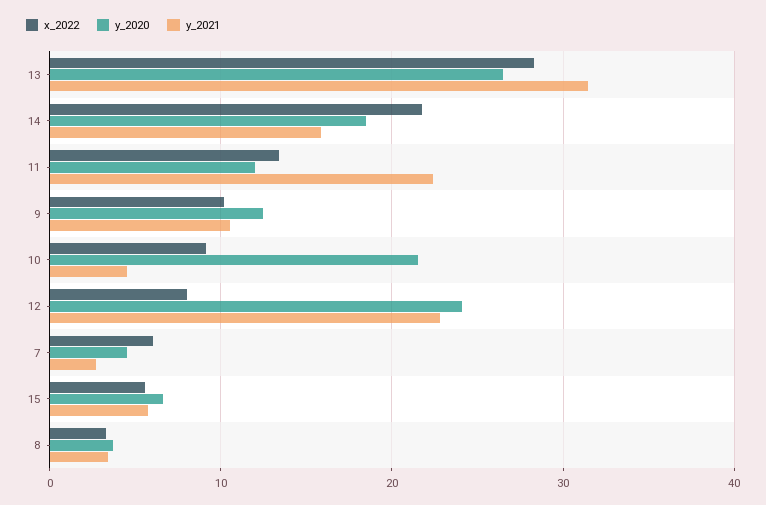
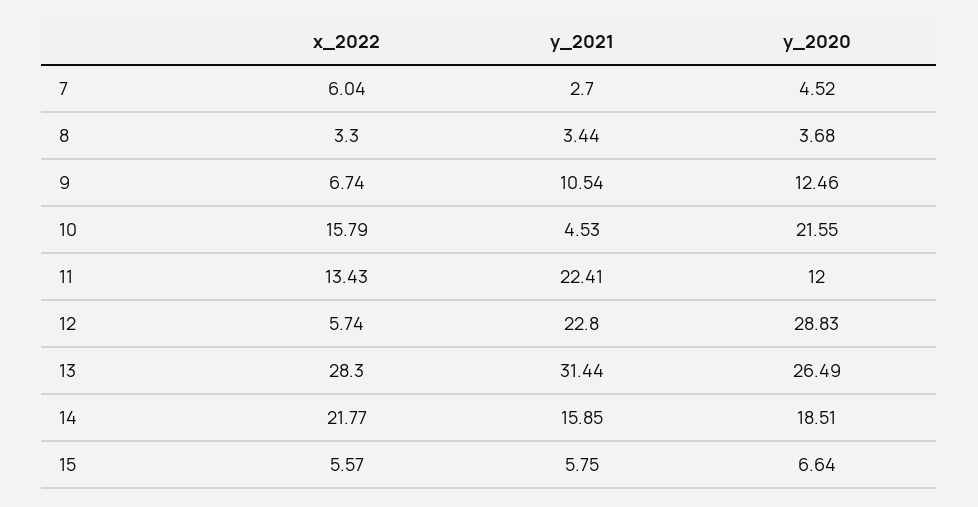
x_2022, 9: 10 -> 6.74
x_2022, 10: 9 -> 15.79
x_2022, 12: 8 -> 5.74
y_2020, 12: 24 -> 28.83

